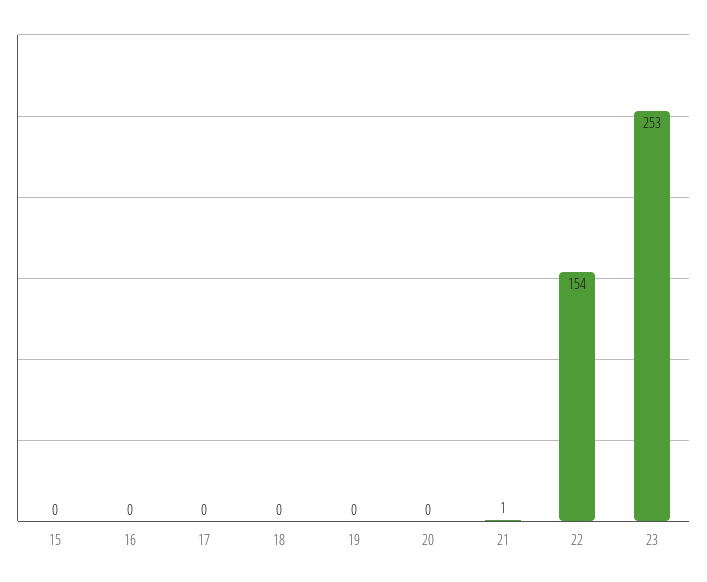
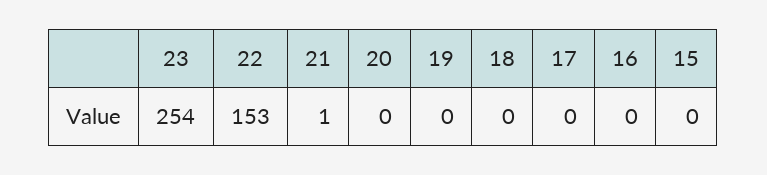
22: 154 -> 153
23: 253 -> 254

